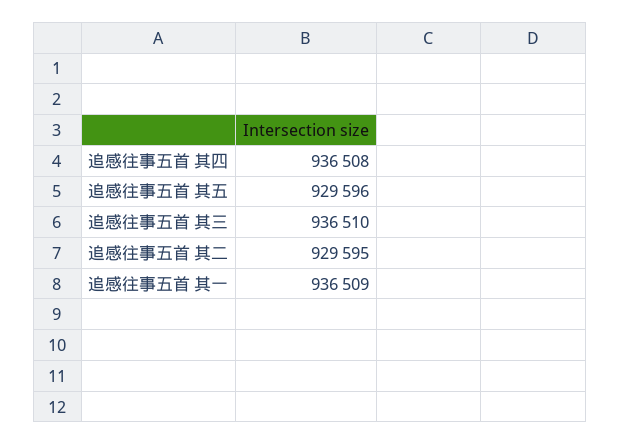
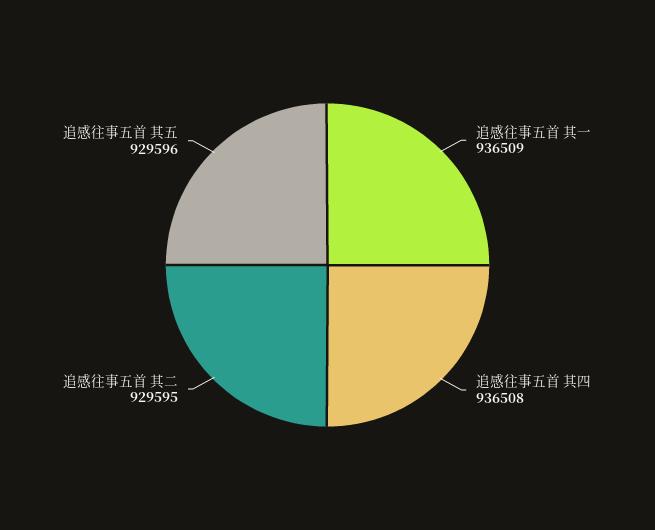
追感往事五首 其三: 936510 -> none

